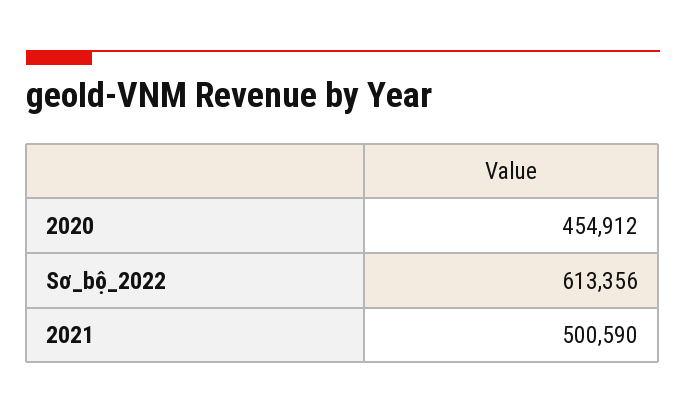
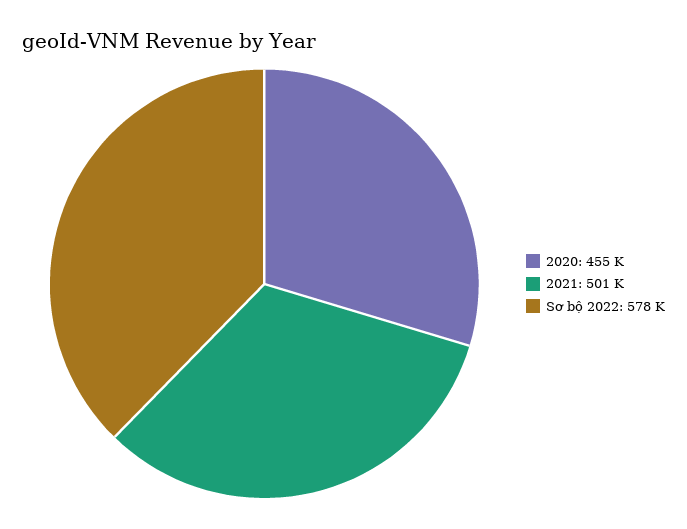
Sơ_bộ_2022: 613356 -> 578000

